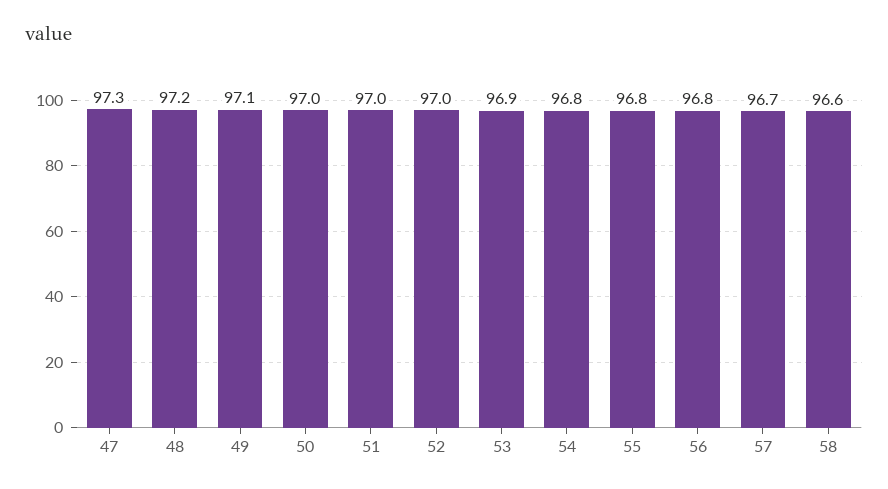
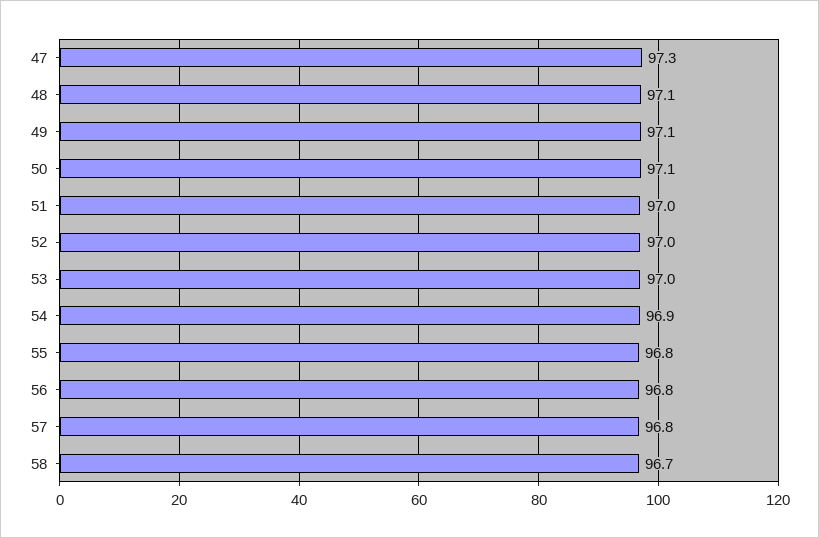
48: 97.2 -> 97.1
50: 97 -> 97.1
53: 96.9 -> 97
54: 96.8 -> 96.9
57: 96.7 -> 96.8
58: 96.6 -> 96.7

